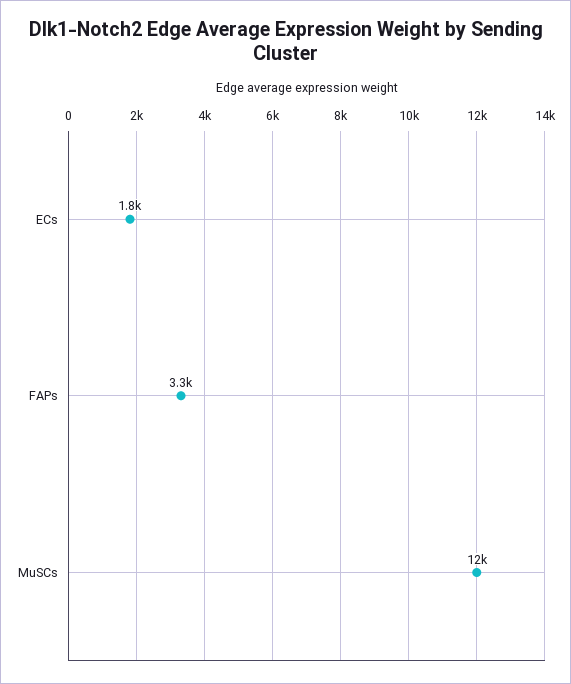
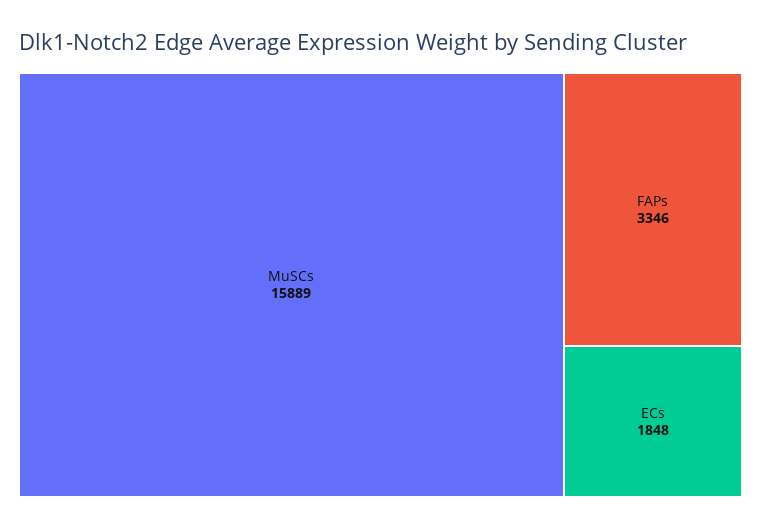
MuSCs: 12000 -> 15889

